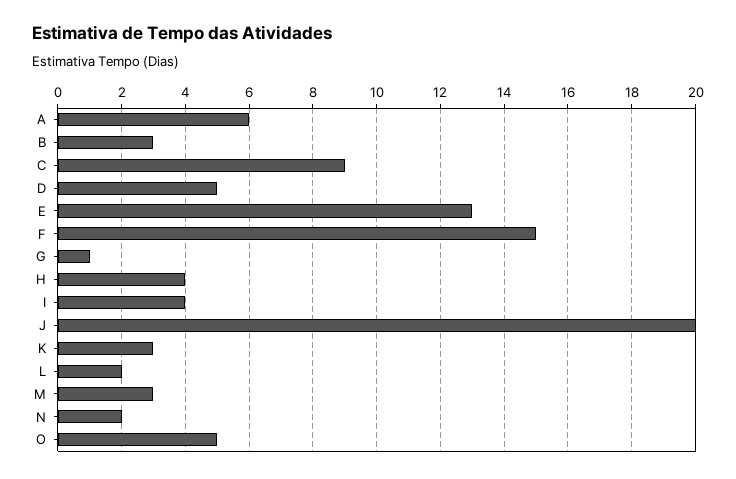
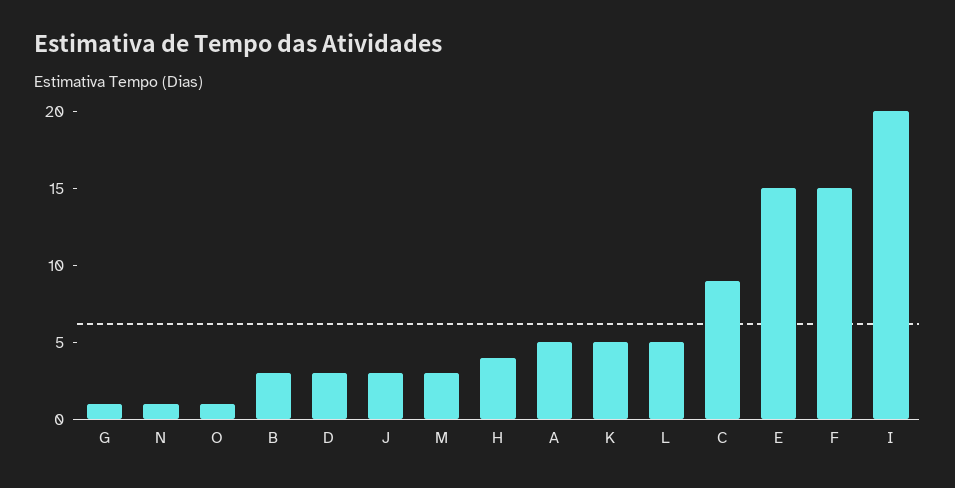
A: 6 -> 5
D: 5 -> 3
E: 13 -> 15
I: 4 -> 20
J: 20 -> 3
K: 3 -> 5
L: 2 -> 5
N: 2 -> 1
O: 5 -> 1

